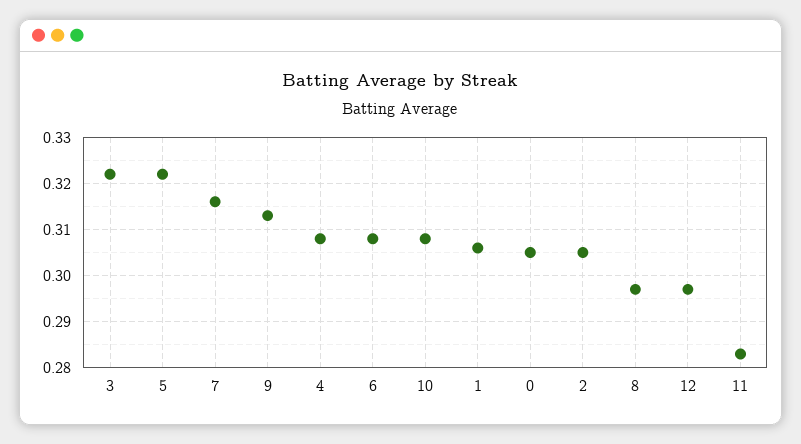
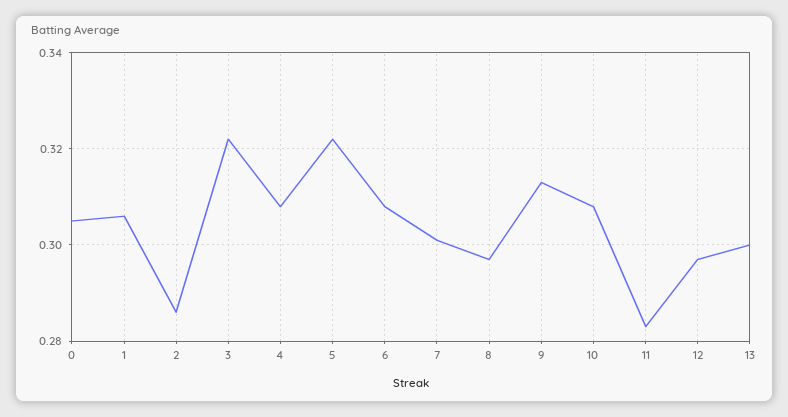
7: 0.315 -> 0.3
2: 0.305 -> 0.285
13: none -> 0.3

